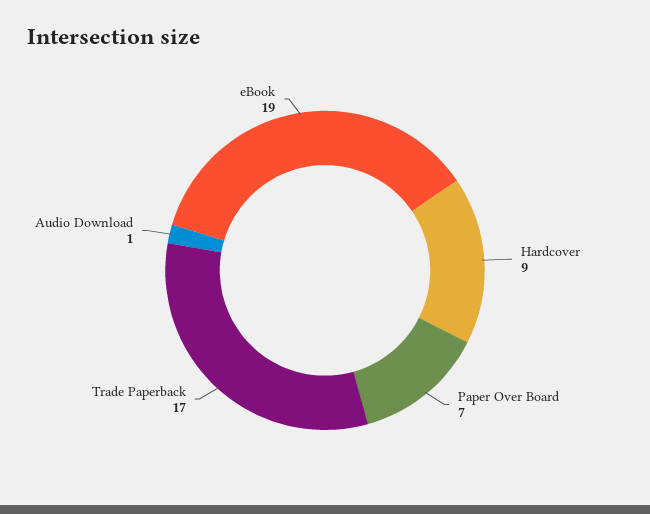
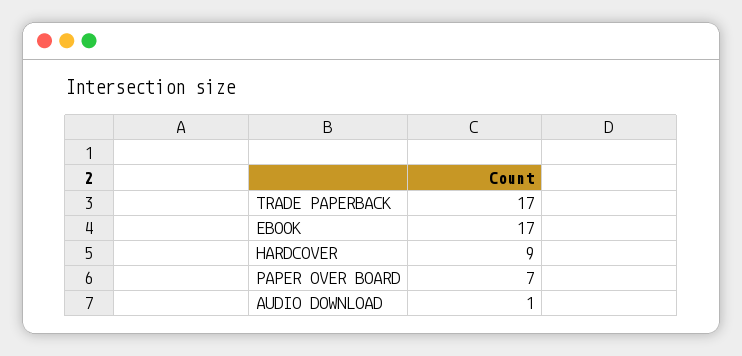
eBook: 19 -> 17

